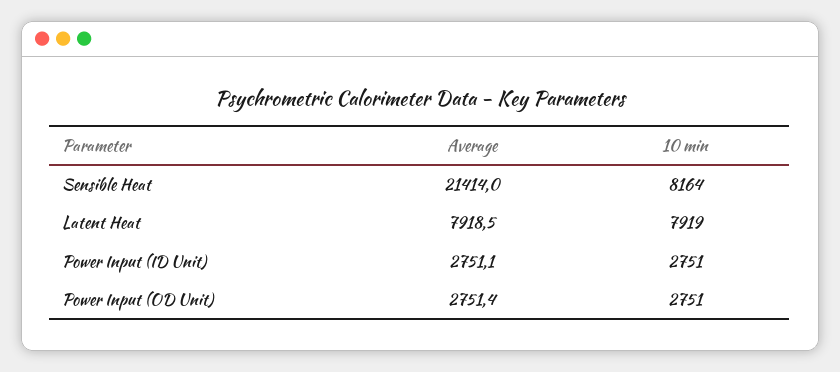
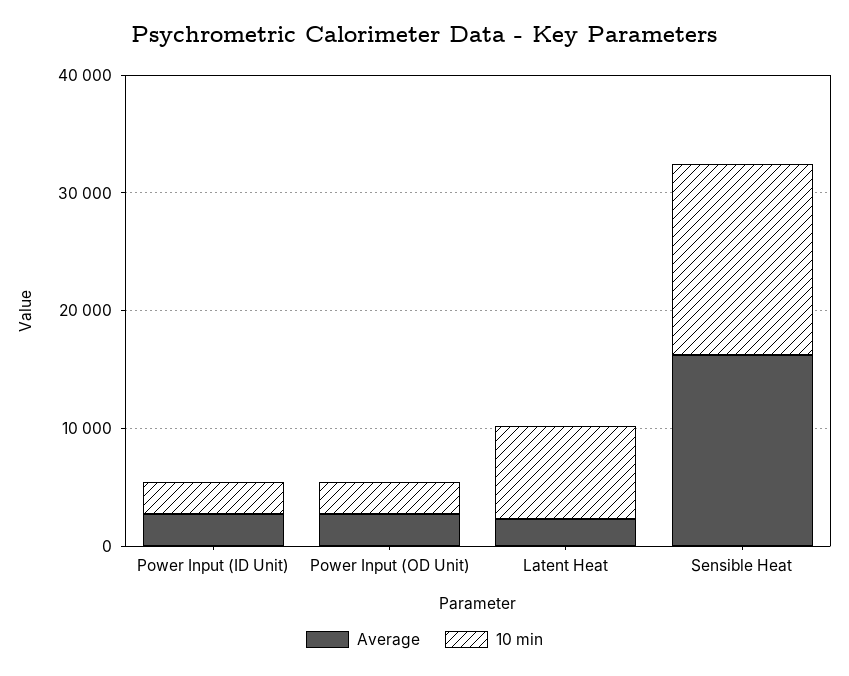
Average, Sensible Heat: 21414 -> 16000
10 min, Sensible Heat: 8164 -> 16000
Average, Latent Heat: 7918.5 -> 2000

